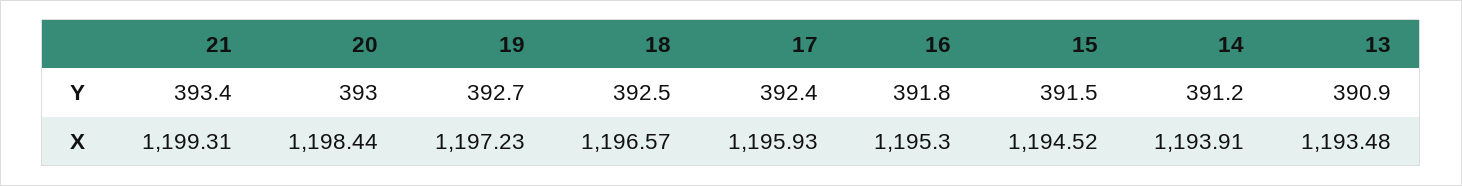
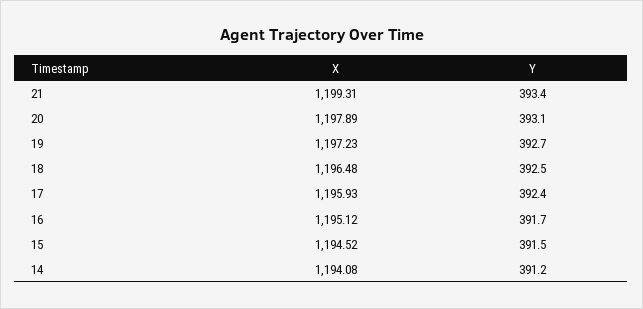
20, Y: 393 -> 393.1
16, Y: 391.8 -> 391.7
13, Y: 390.9 -> none
20, X: 1198.44 -> 1197.89
18, X: 1196.57 -> 1196.48
16, X: 1195.3 -> 1195.12
14, X: 1193.91 -> 1194.08
13, X: 1193.48 -> none

